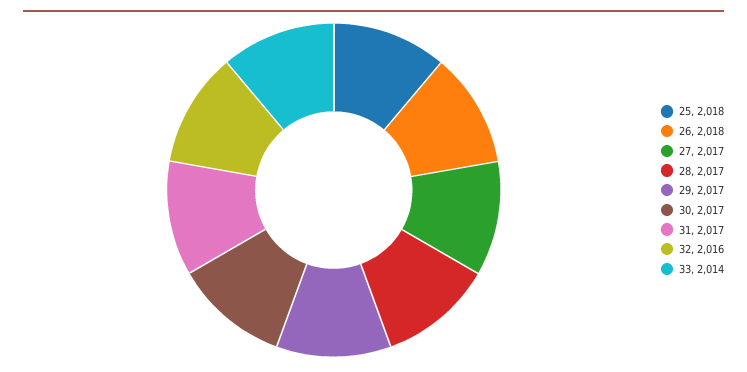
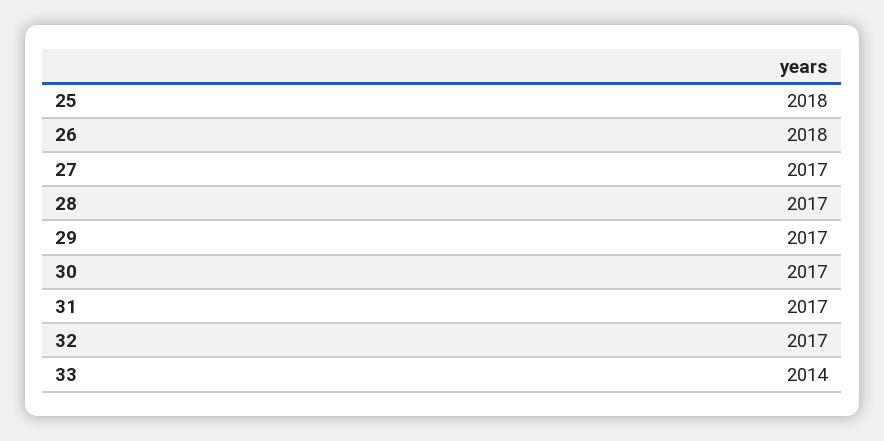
32: 2016 -> 2017

